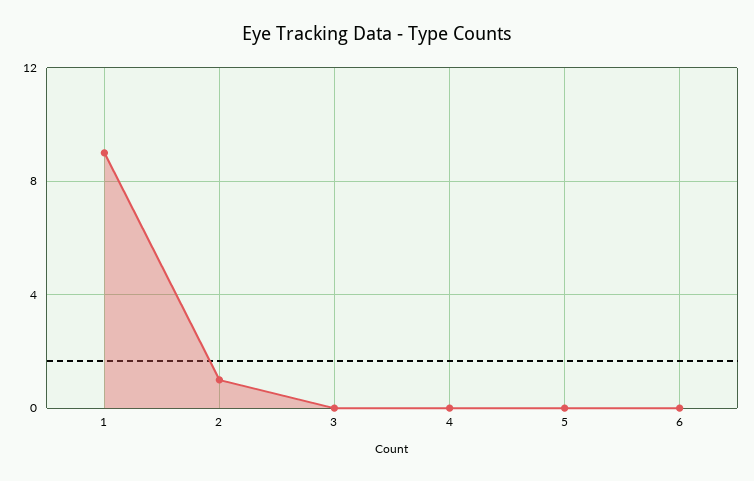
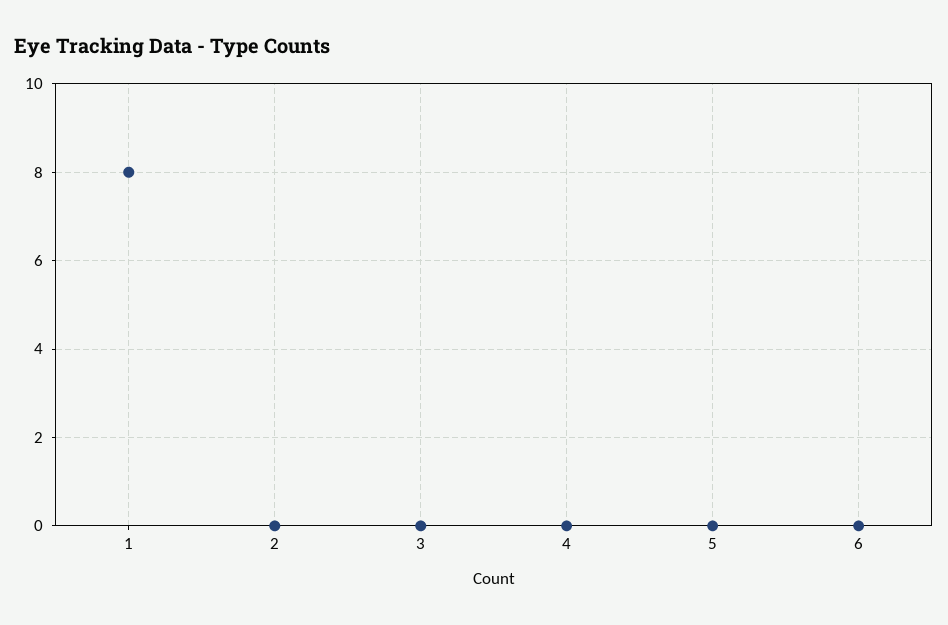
1: 9 -> 8
2: 1 -> 0

